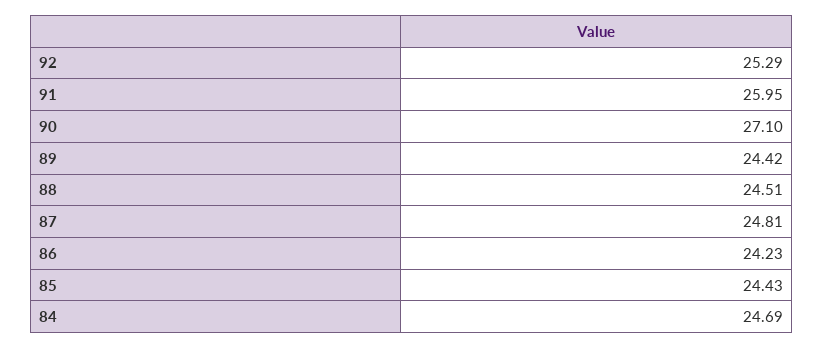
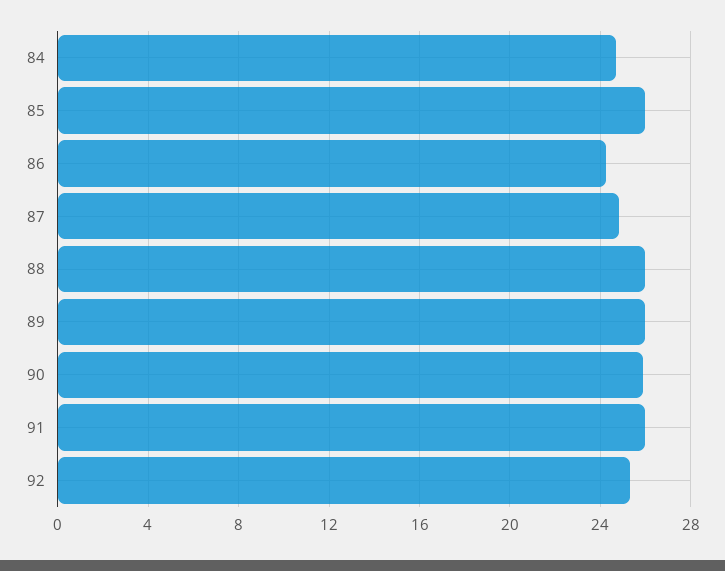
90: 27.1 -> 26
89: 24.42 -> 26
88: 24.51 -> 26
85: 24.43 -> 26

